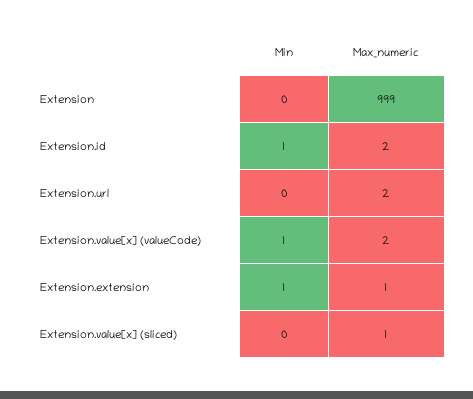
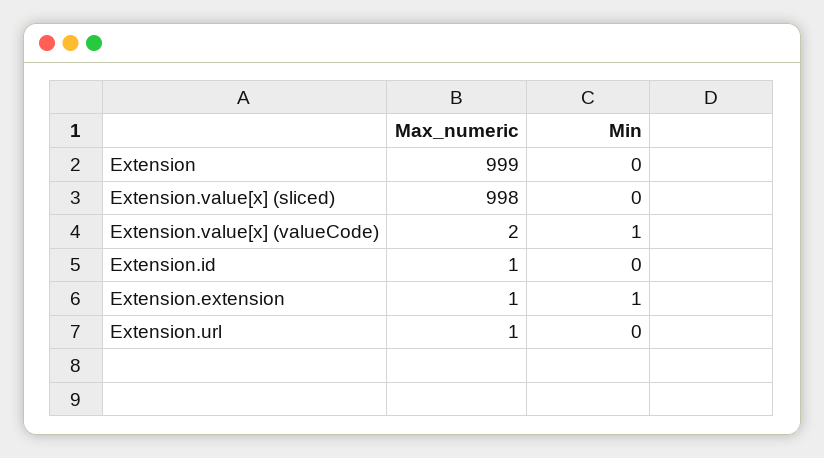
Min, Extension.id: 1 -> 0
Max_numeric, Extension.id: 2 -> 1
Max_numeric, Extension.url: 2 -> 1
Max_numeric, Extension.value[x] (sliced): 1 -> 998

